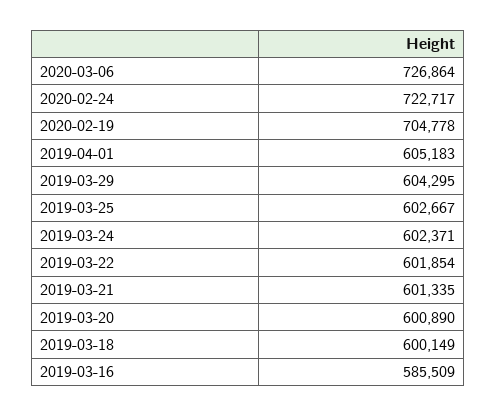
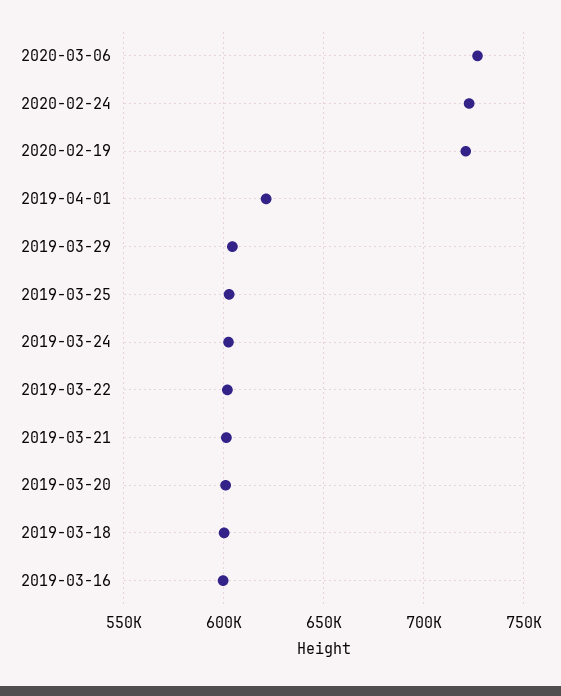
2020-02-19: 704778 -> 720000
2019-04-01: 605183 -> 620000
2019-03-16: 585509 -> 600000

